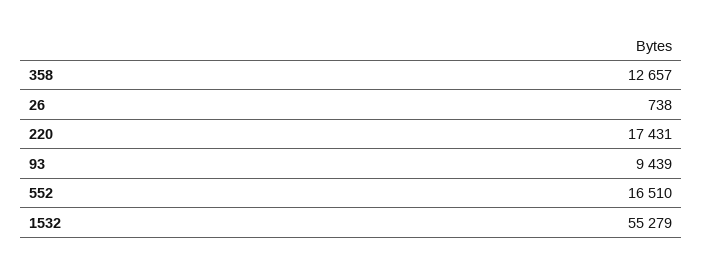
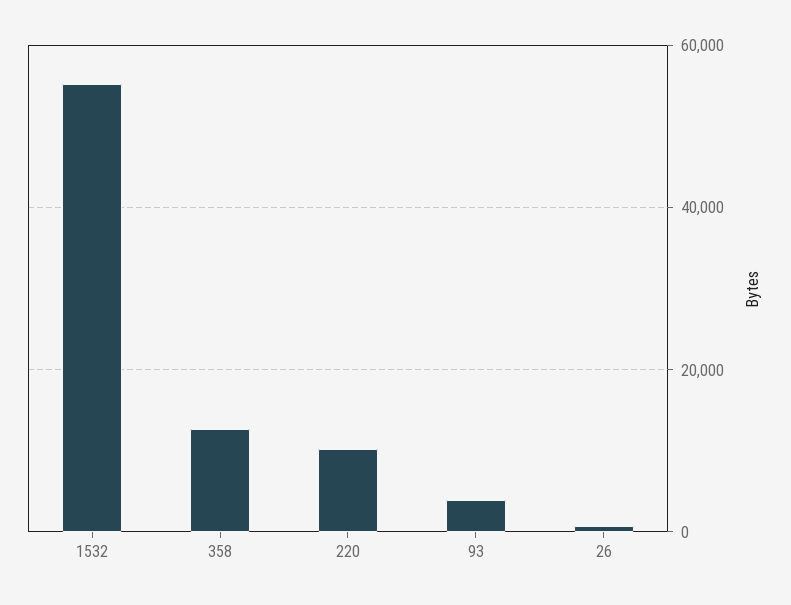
220: 17431 -> 10000
93: 9439 -> 4000
552: 16510 -> none

